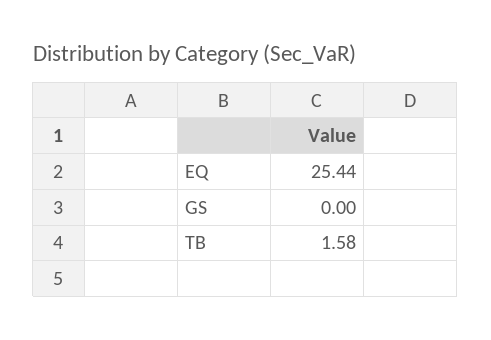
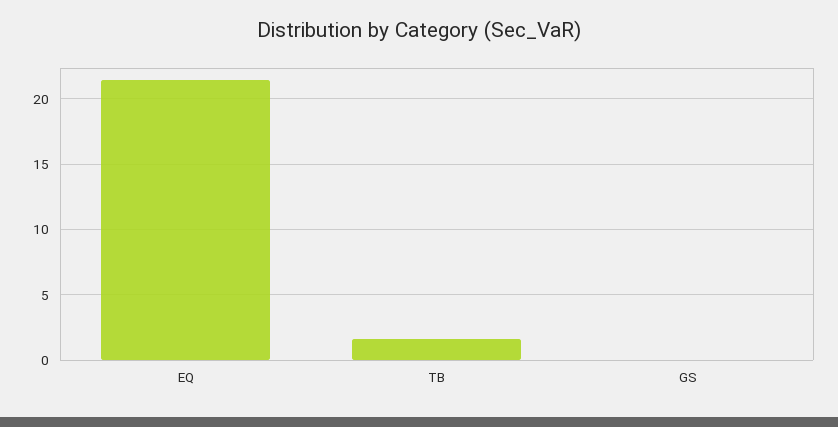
EQ: 25.44 -> 21.5

